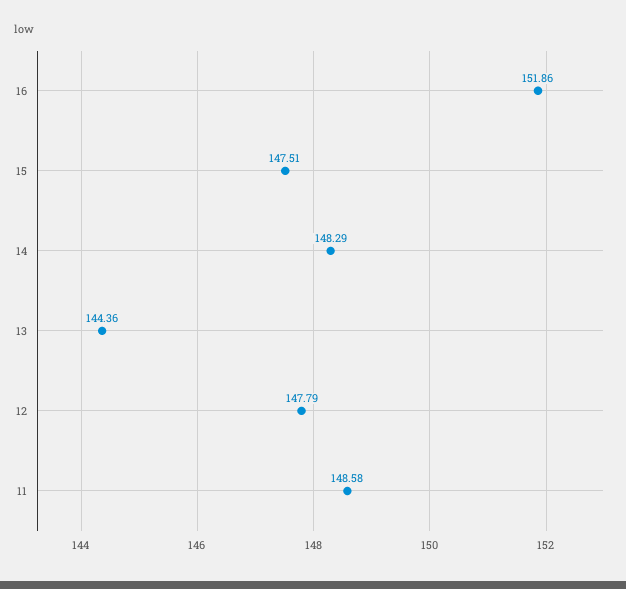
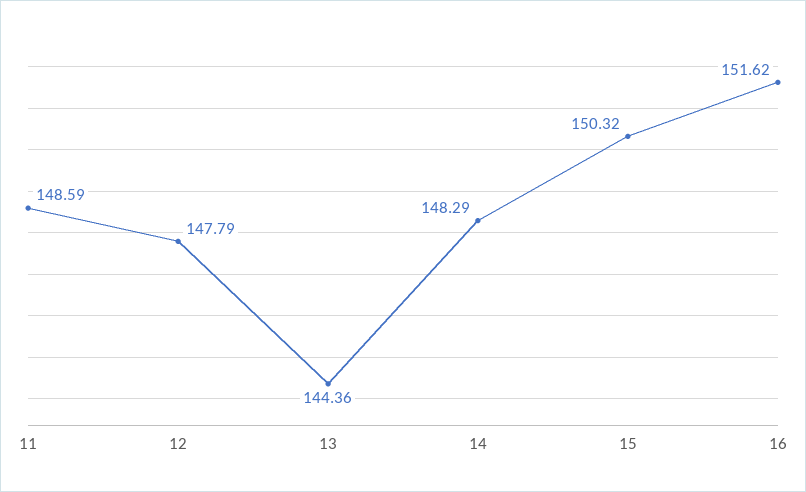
16: 151.86 -> 151.62
15: 147.51 -> 150.32
11: 148.58 -> 148.59

